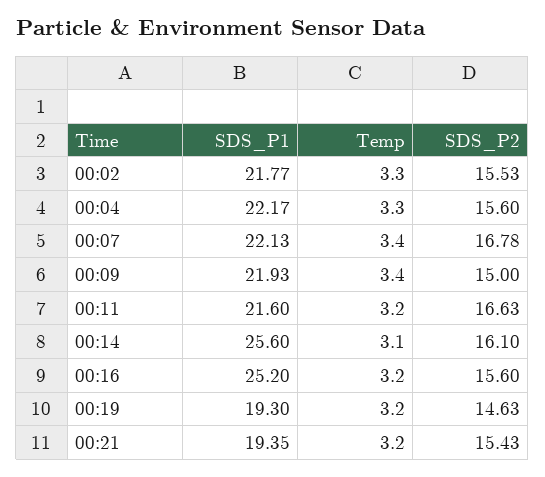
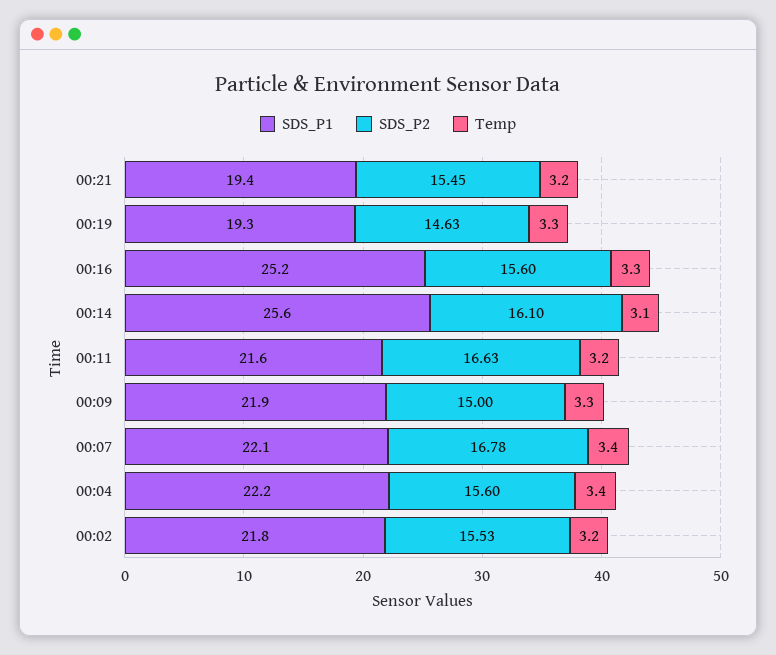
Temp, 00:02: 3.3 -> 3.2
Temp, 00:04: 3.3 -> 3.4
Temp, 00:09: 3.4 -> 3.3
Temp, 00:16: 3.2 -> 3.3
Temp, 00:19: 3.2 -> 3.3
SDS_P2, 00:21: 15.43 -> 15.45

